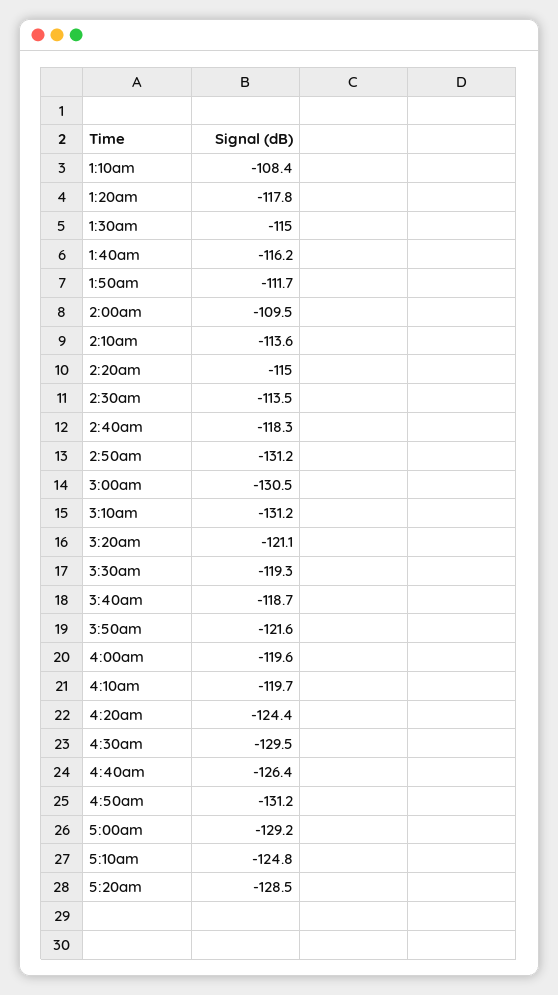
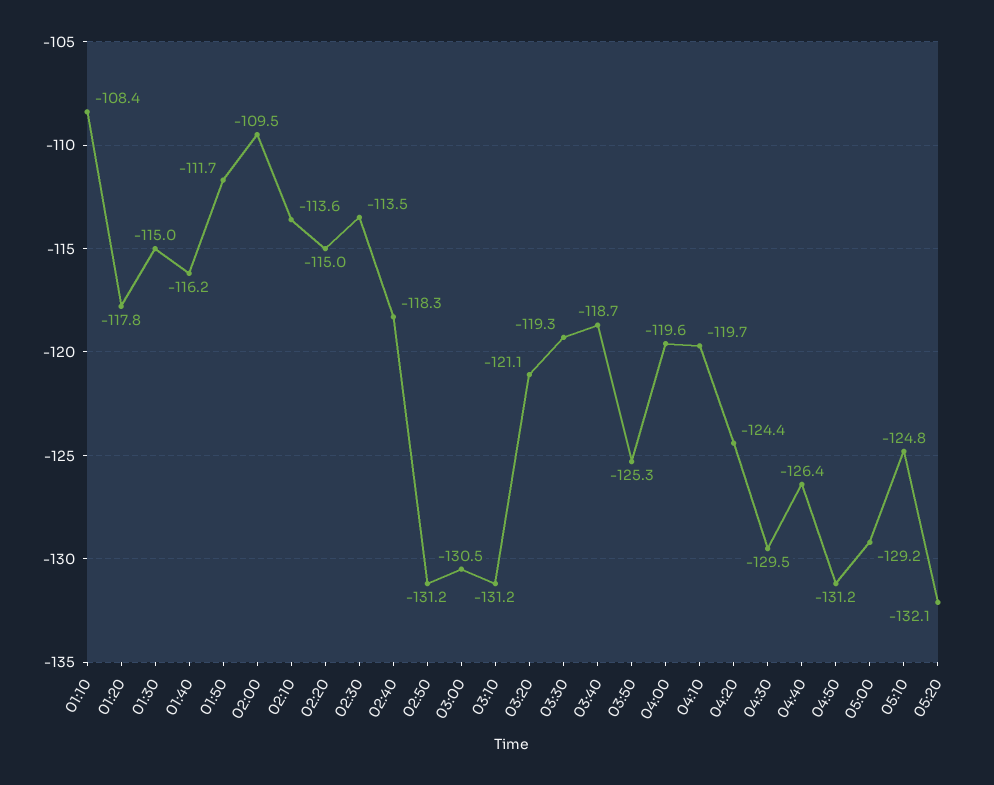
3:50am: -121.6 -> -125.3
5:20am: -128.5 -> -132.1

